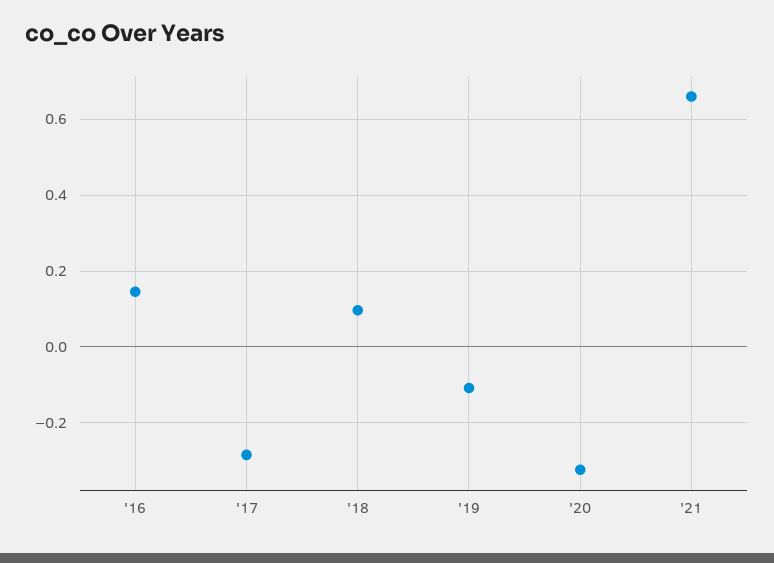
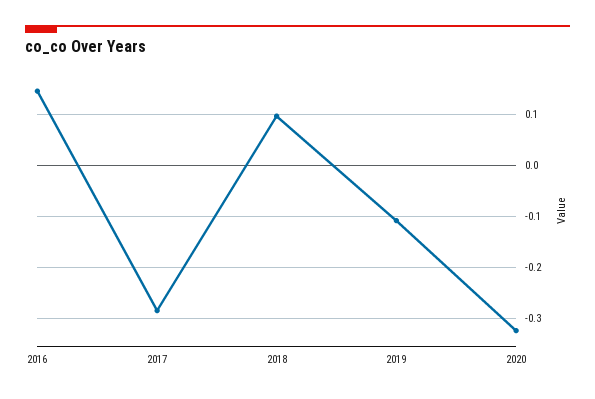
'21: 0.66 -> none

